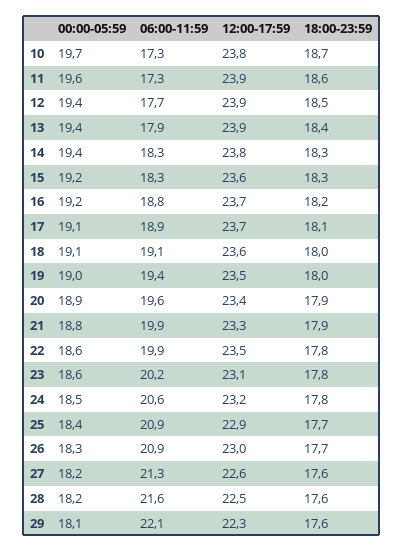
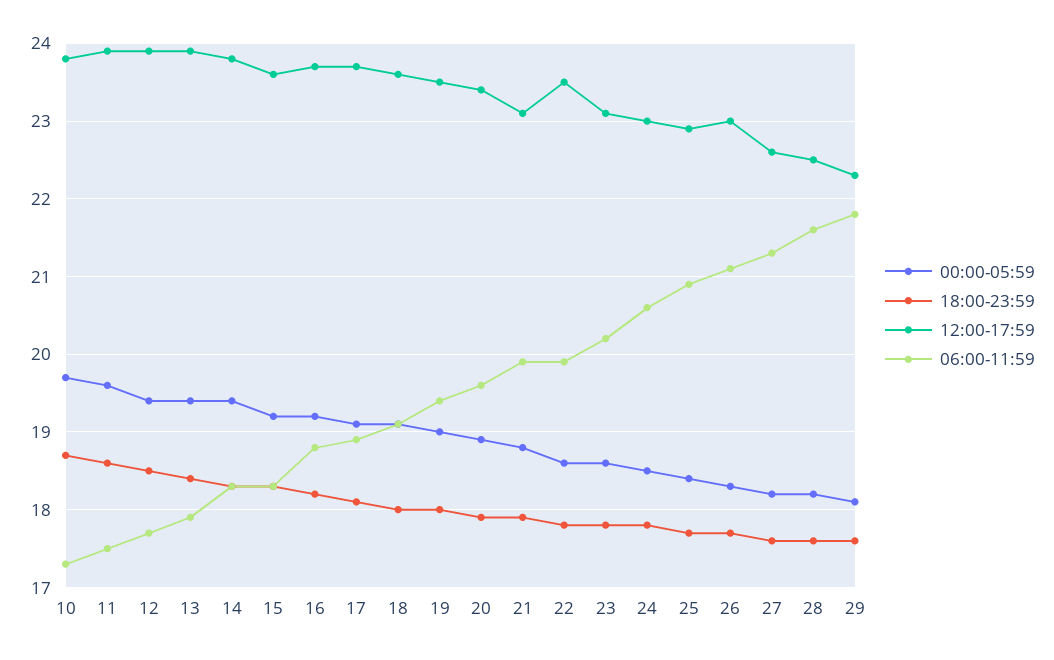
06:00-11:59, 11: 17.3 -> 17.5
12:00-17:59, 21: 23.3 -> 23.1
12:00-17:59, 24: 23.2 -> 23
06:00-11:59, 26: 20.9 -> 21.1
06:00-11:59, 29: 22.1 -> 21.8

